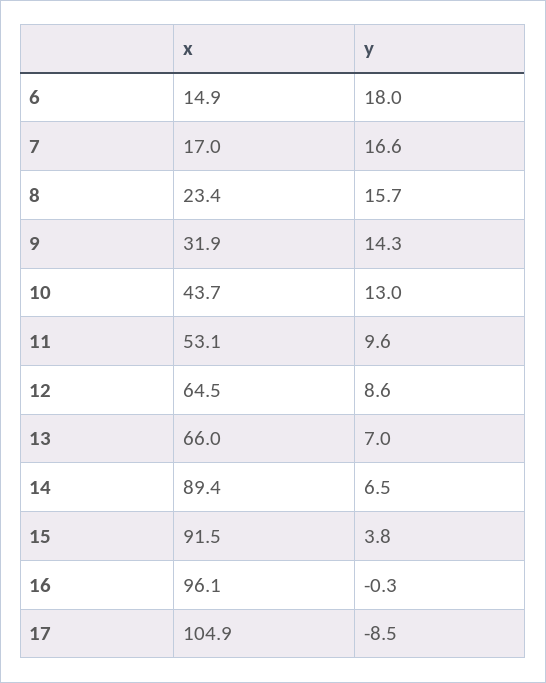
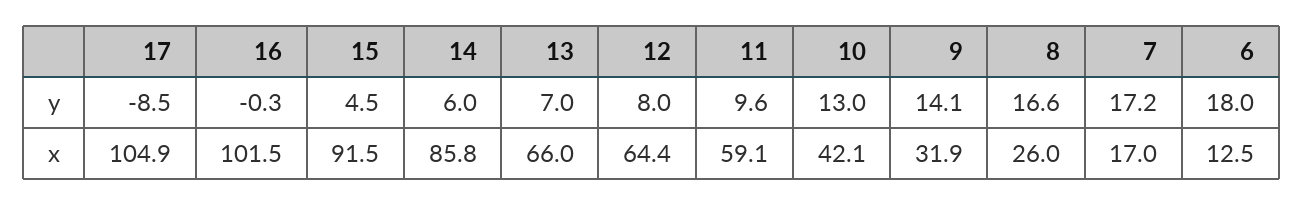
x, 6: 14.9 -> 12.5
y, 7: 16.6 -> 17.2
x, 8: 23.4 -> 26
y, 8: 15.7 -> 16.6
y, 9: 14.3 -> 14.1
x, 10: 43.7 -> 42.1
x, 11: 53.1 -> 59.1
x, 12: 64.5 -> 64.4
y, 12: 8.6 -> 8
x, 14: 89.4 -> 85.8
y, 14: 6.5 -> 6
y, 15: 3.8 -> 4.5
x, 16: 96.1 -> 101.5

